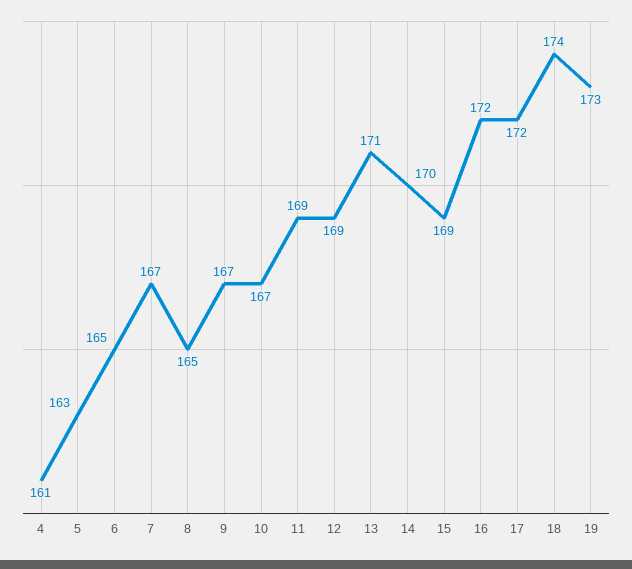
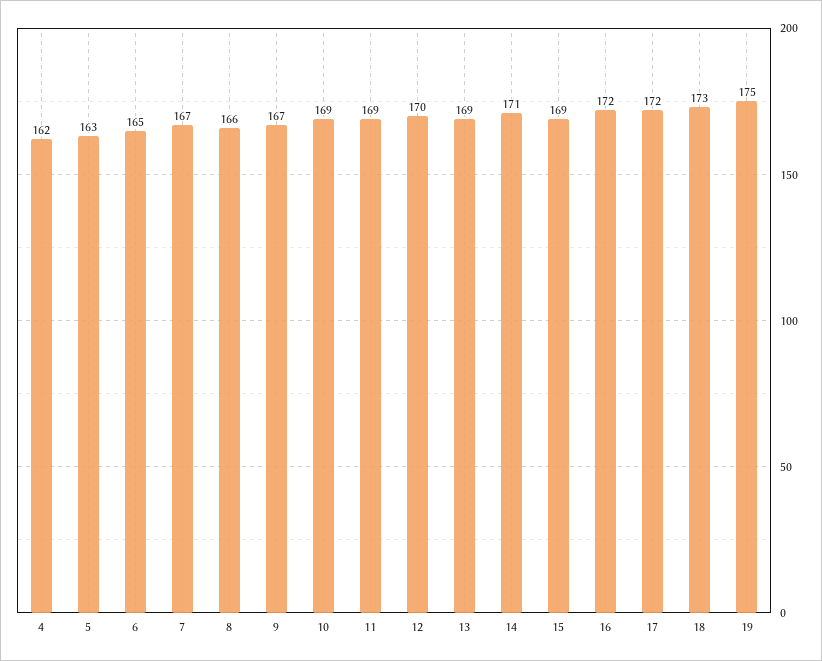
4: 161 -> 162
8: 165 -> 166
10: 167 -> 169
12: 169 -> 170
13: 171 -> 169
14: 170 -> 171
18: 174 -> 173
19: 173 -> 175

